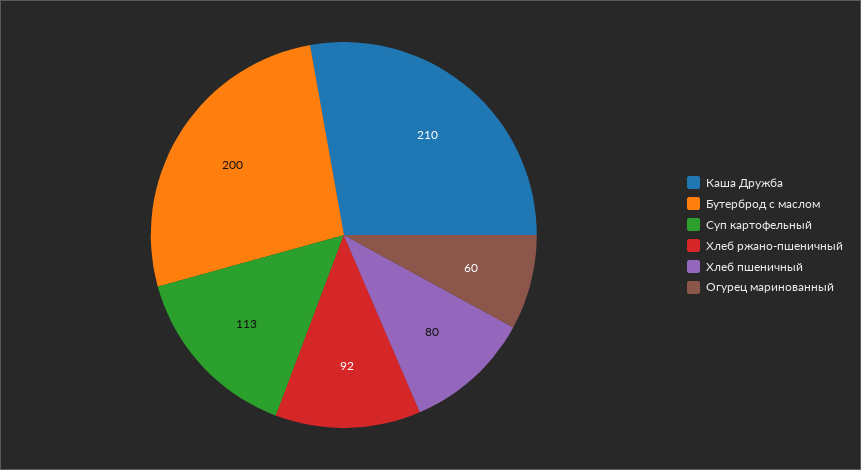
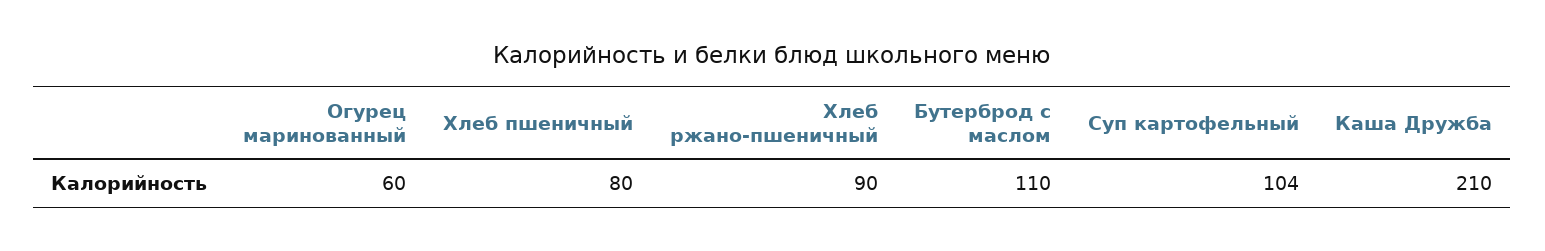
Бутерброд с маслом: 200 -> 110
Суп картофельный: 113 -> 104
Хлеб ржано-пшеничный: 92 -> 90

